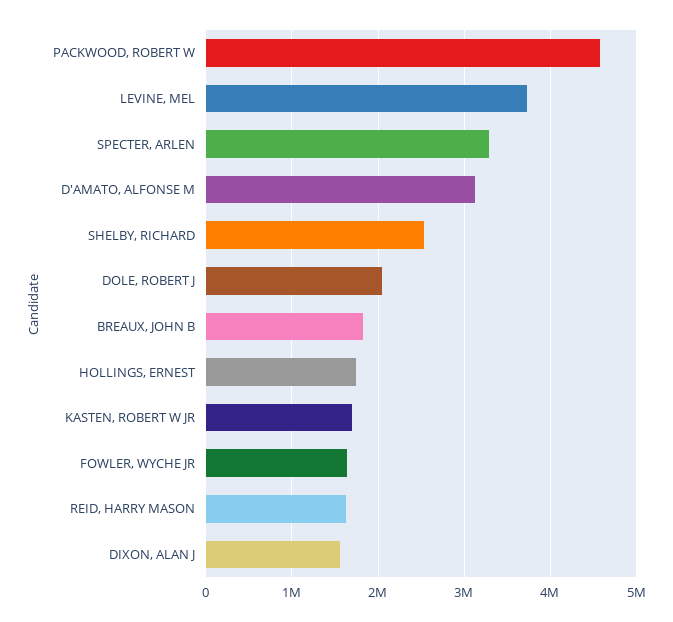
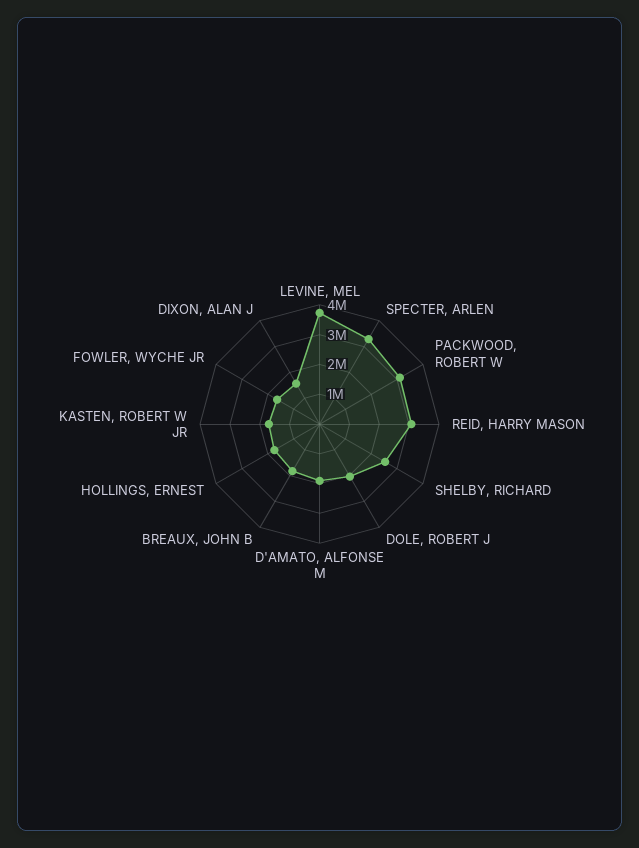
PACKWOOD, ROBERT W: 4600000 -> 3000000
D'AMATO, ALFONSE M: 3100000 -> 2000000
REID, HARRY MASON: 1600000 -> 3000000

